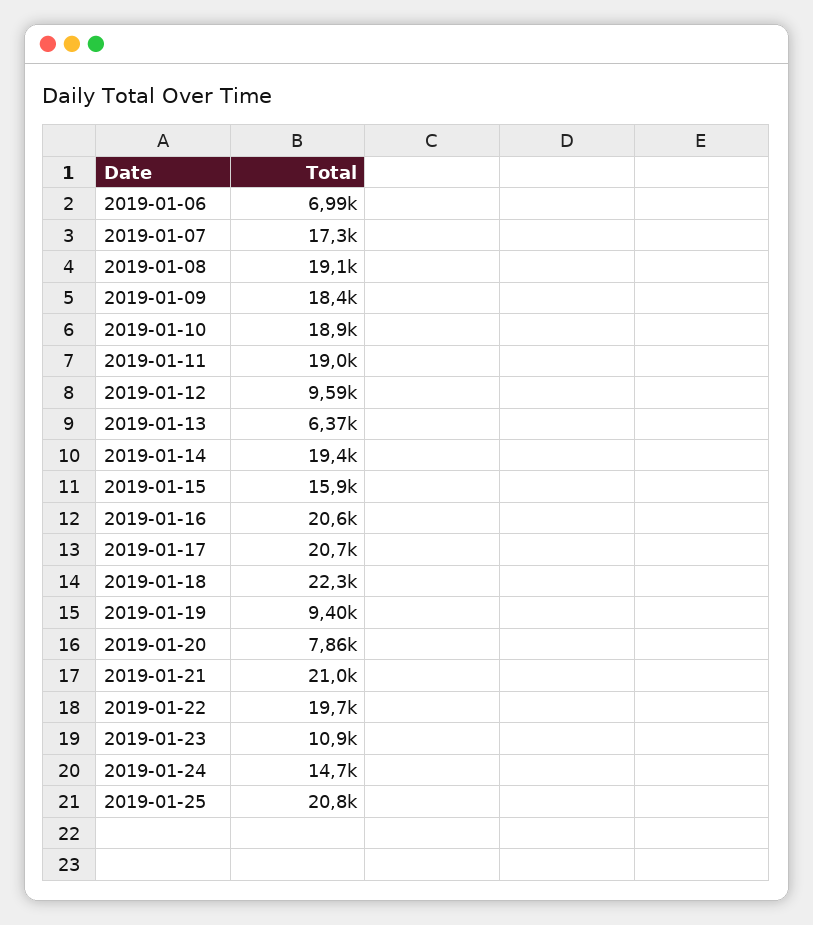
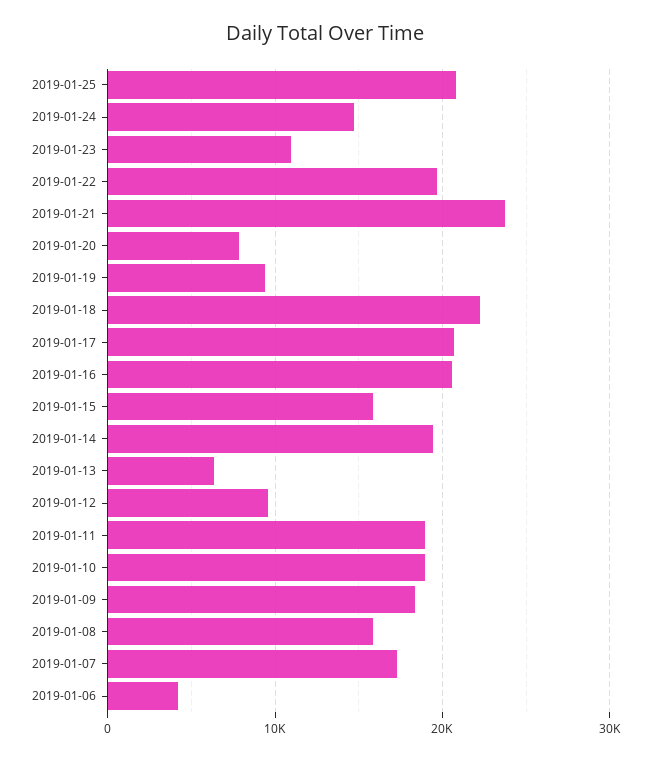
2019-01-06: 6990 -> 4000
2019-01-08: 19100 -> 16000
2019-01-21: 21000 -> 24000

